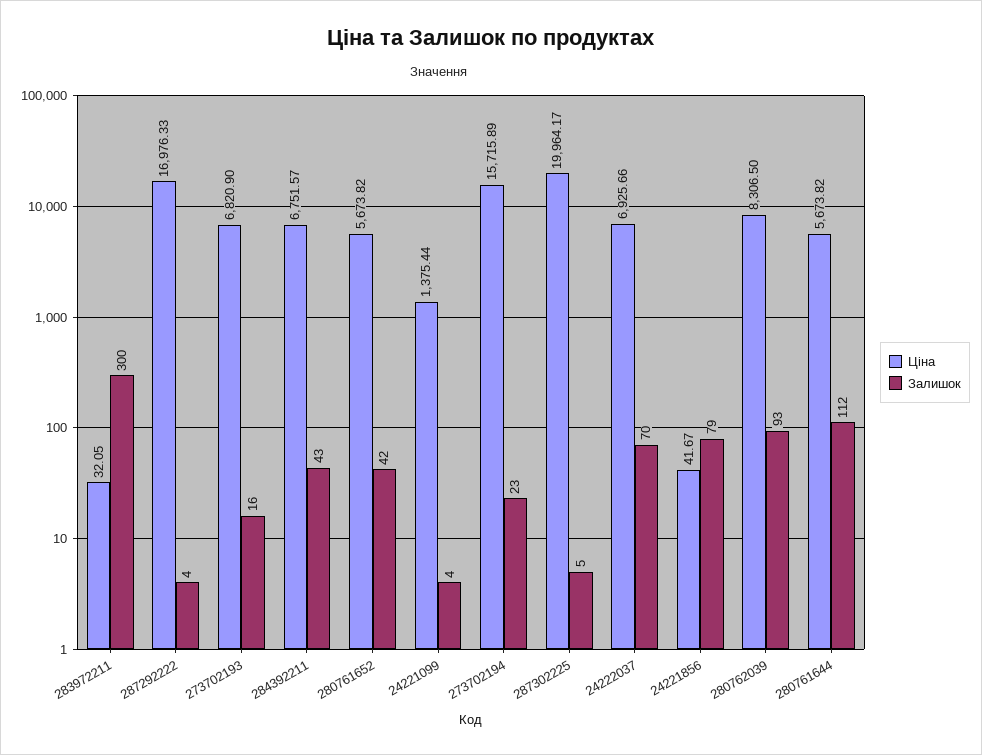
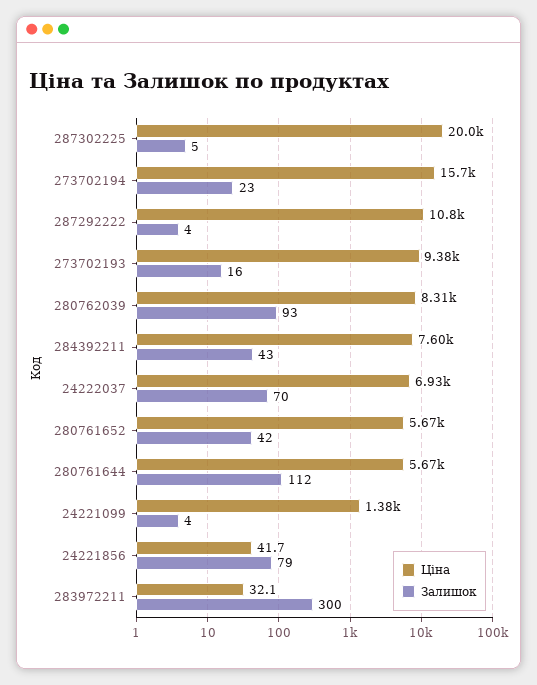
Ціна, 287292222: 16976.33 -> 10800
Ціна, 273702193: 6820.9 -> 9380
Ціна, 284392211: 6751.57 -> 7600

